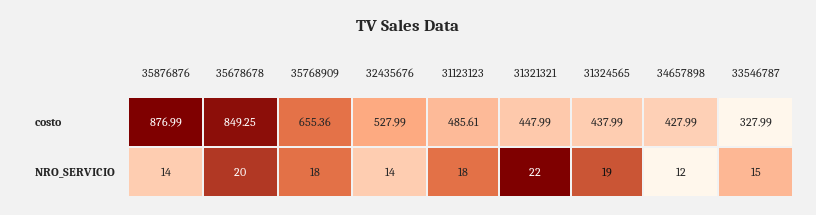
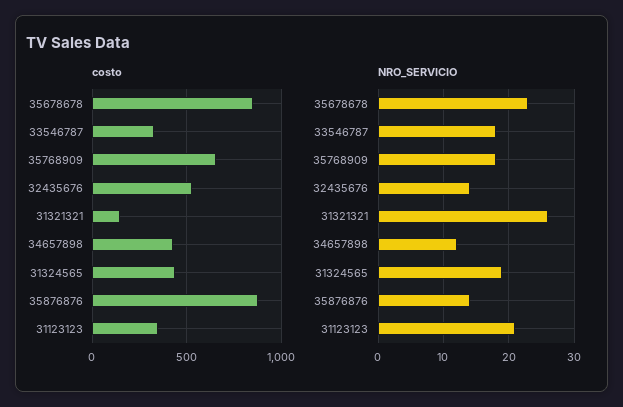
costo, 31123123: 485.61 -> 350
costo, 31321321: 447.99 -> 150
NRO_SERVICIO, 35678678: 20 -> 23
NRO_SERVICIO, 31123123: 18 -> 21
NRO_SERVICIO, 31321321: 22 -> 26
NRO_SERVICIO, 33546787: 15 -> 18

